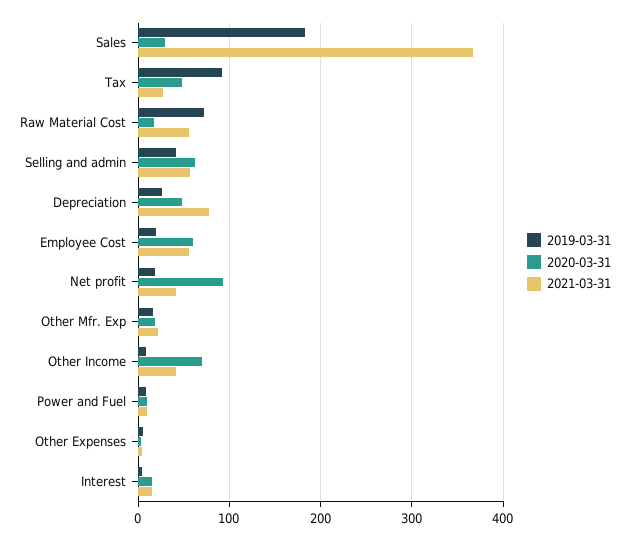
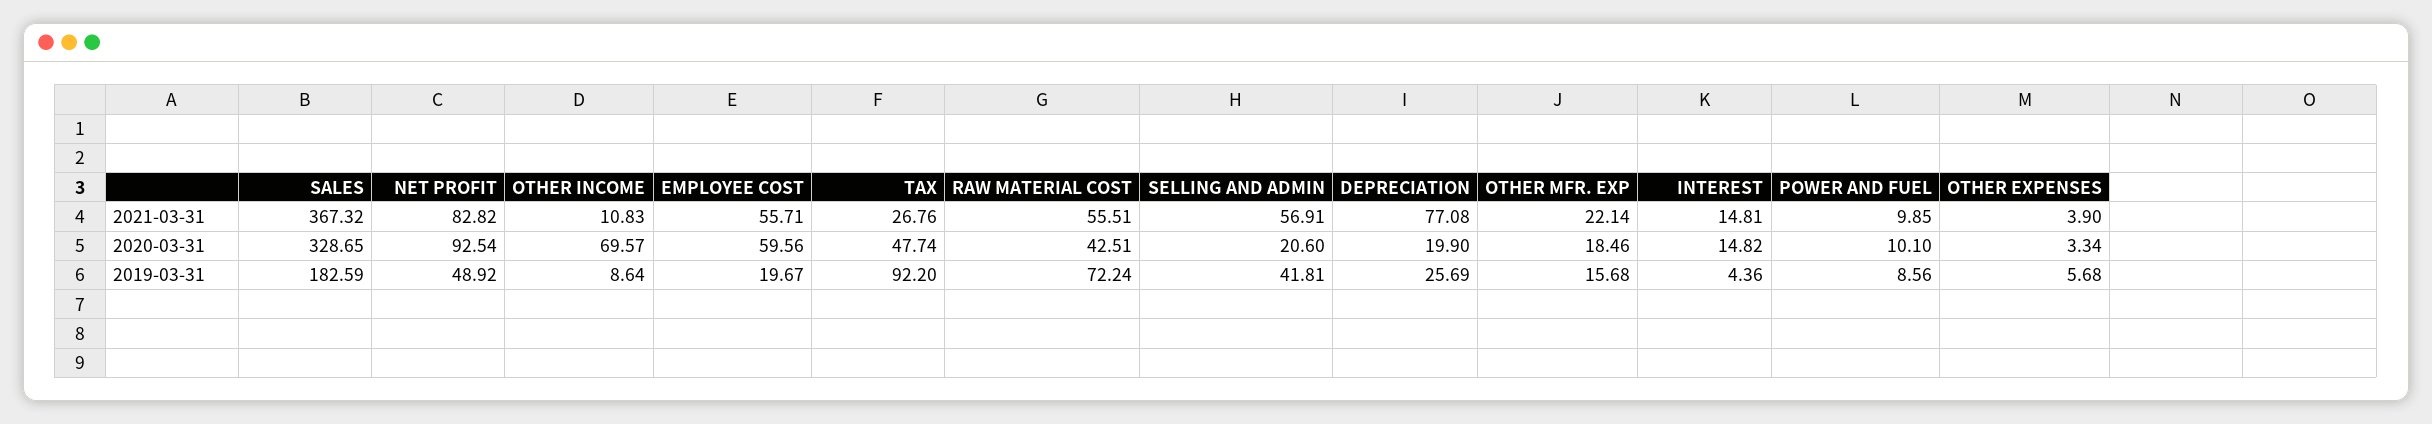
2020-03-31, Sales: 30 -> 328.65
2020-03-31, Raw Material Cost: 20 -> 42.51
2020-03-31, Selling and admin: 60 -> 20.6
2020-03-31, Depreciation: 50 -> 19.9
2019-03-31, Net profit: 20 -> 48.92
2021-03-31, Net profit: 40 -> 82.82
2021-03-31, Other Income: 40 -> 10.83

